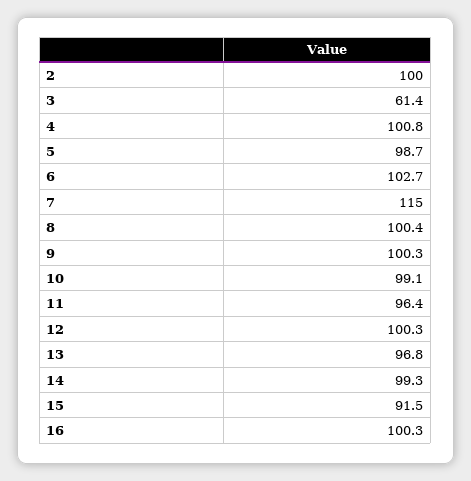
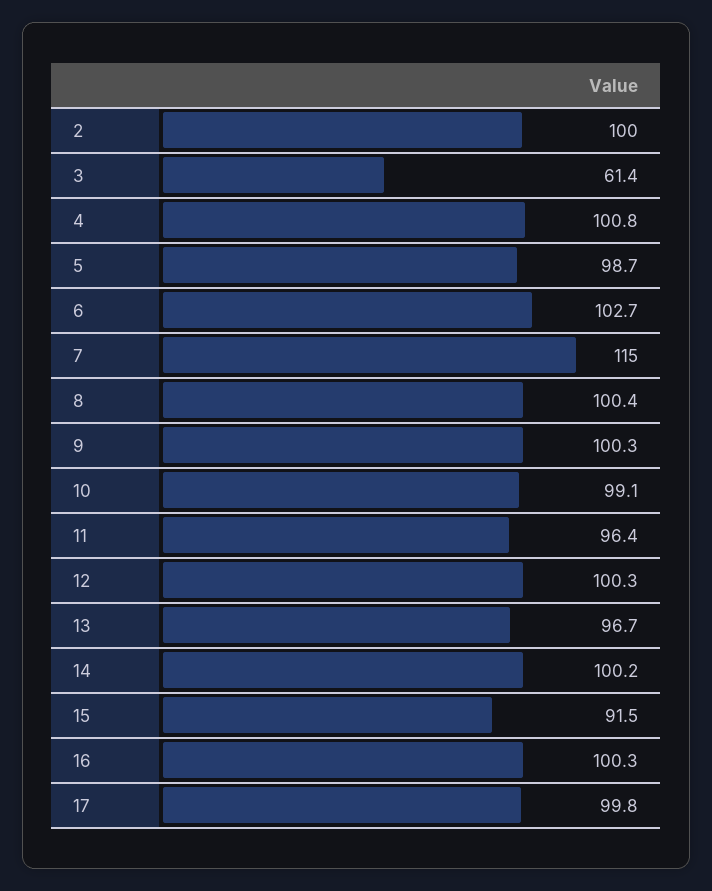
13: 96.8 -> 96.7
14: 99.3 -> 100.2
17: none -> 99.8

